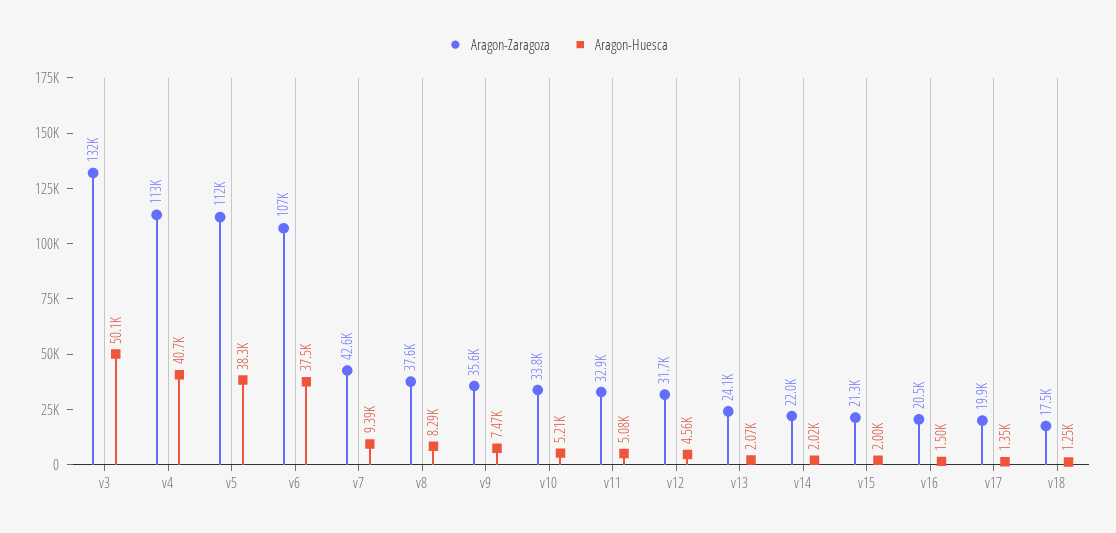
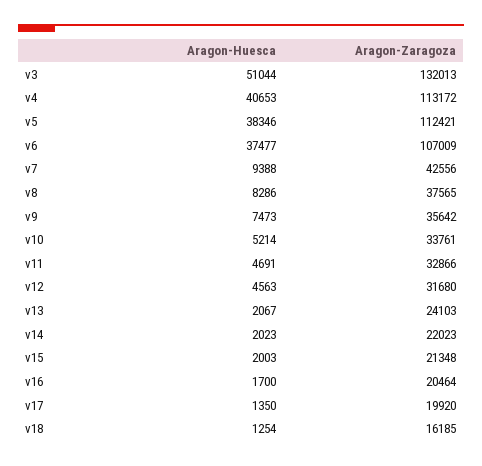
Aragon-Huesca, v3: 50100 -> 51044
Aragon-Huesca, v11: 5080 -> 4691
Aragon-Huesca, v16: 1500 -> 1700
Aragon-Zaragoza, v18: 17500 -> 16185

